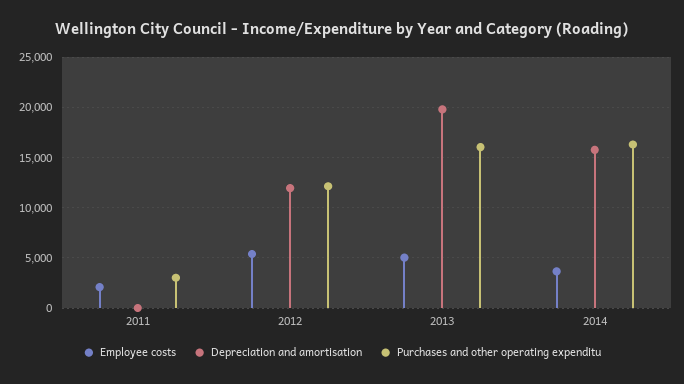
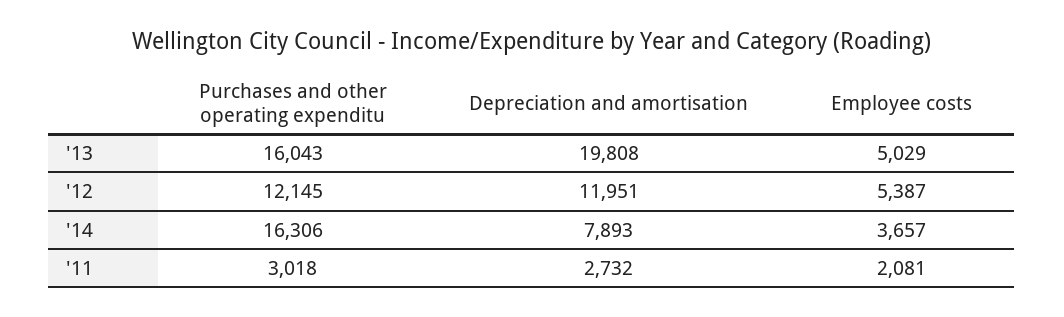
Depreciation and amortisation, 2011: 0 -> 2732
Depreciation and amortisation, 2014: 16000 -> 7893

